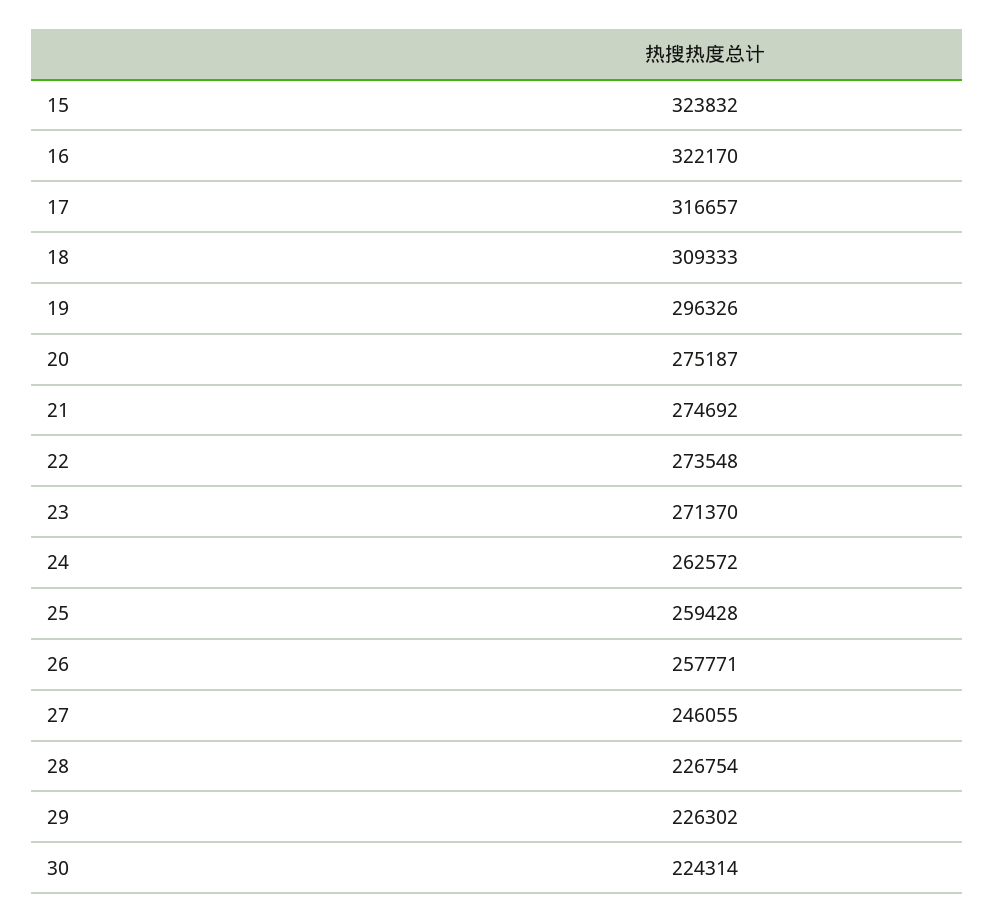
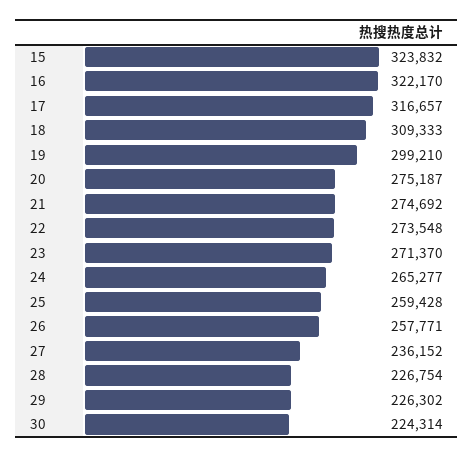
19: 296326 -> 299210
24: 262572 -> 265277
27: 246055 -> 236152

